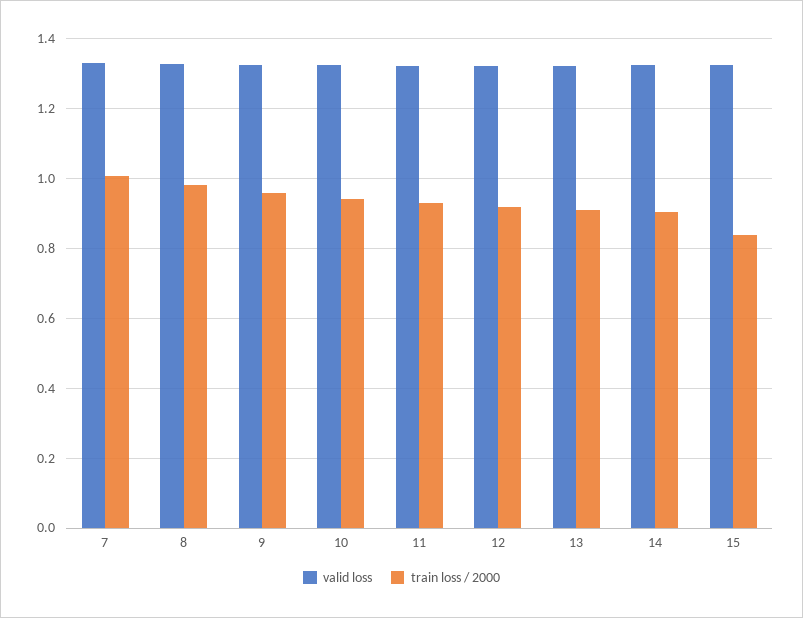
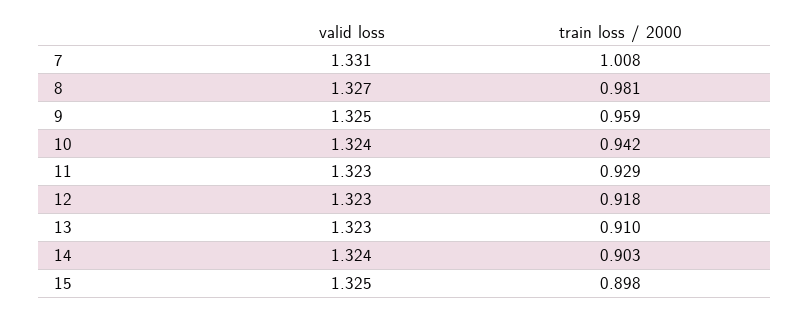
train loss / 2000, 15: 0.84 -> 0.898

